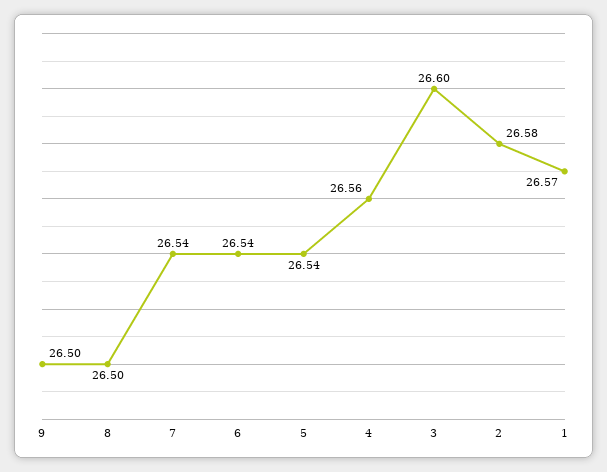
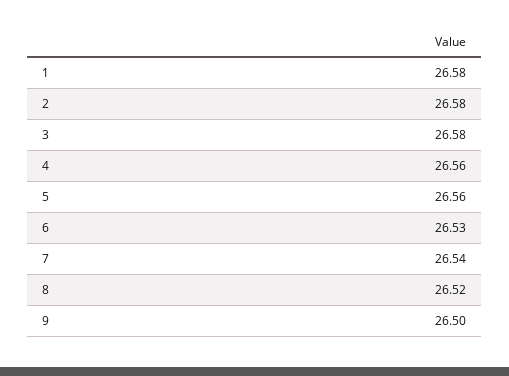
8: 26.5 -> 26.52
6: 26.54 -> 26.53
5: 26.54 -> 26.56
3: 26.6 -> 26.58
1: 26.57 -> 26.58

